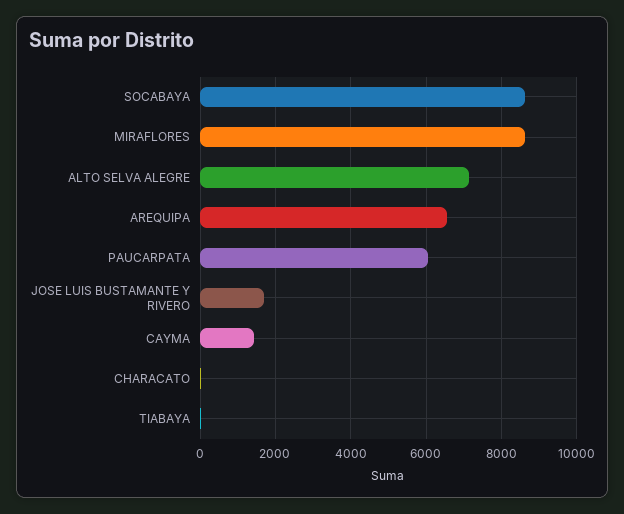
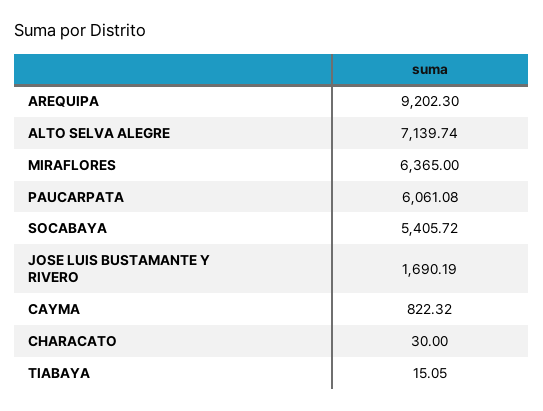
SOCABAYA: 8600 -> 5405.72
MIRAFLORES: 8600 -> 6365
AREQUIPA: 6600 -> 9202.3
CAYMA: 1400 -> 822.32

